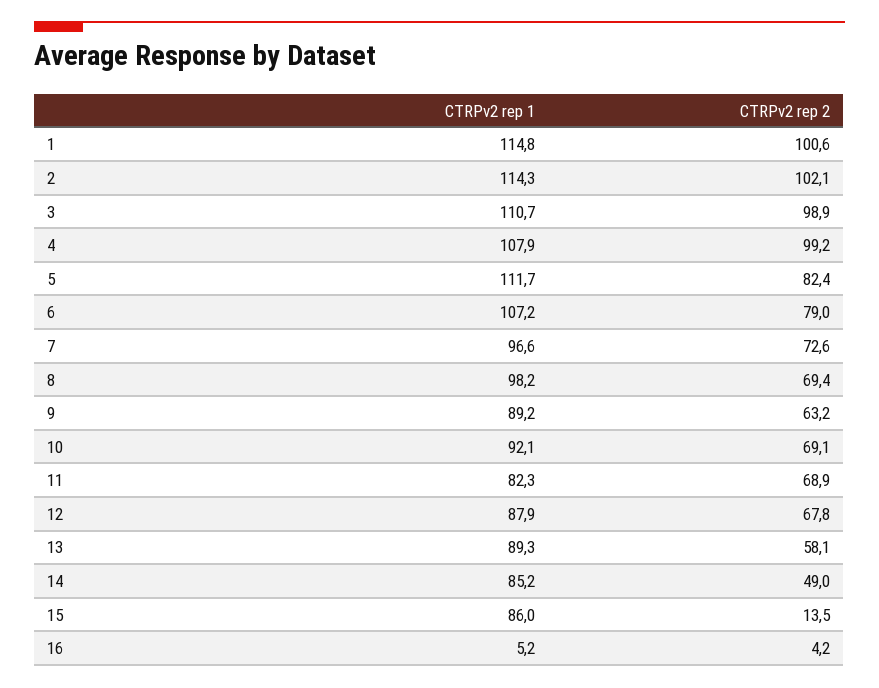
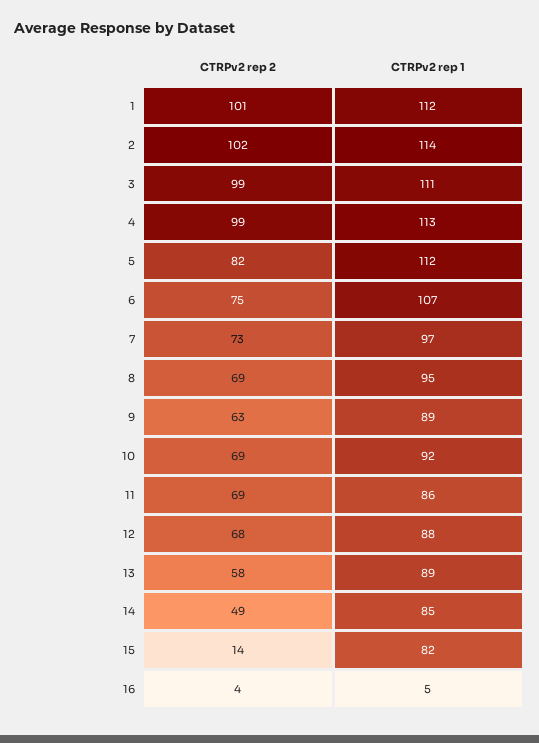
CTRPv2 rep 1, 1: 114.8 -> 112
CTRPv2 rep 1, 4: 107.9 -> 113
CTRPv2 rep 2, 6: 79 -> 75
CTRPv2 rep 1, 8: 98.2 -> 95
CTRPv2 rep 1, 11: 82.3 -> 86
CTRPv2 rep 1, 15: 86 -> 82

